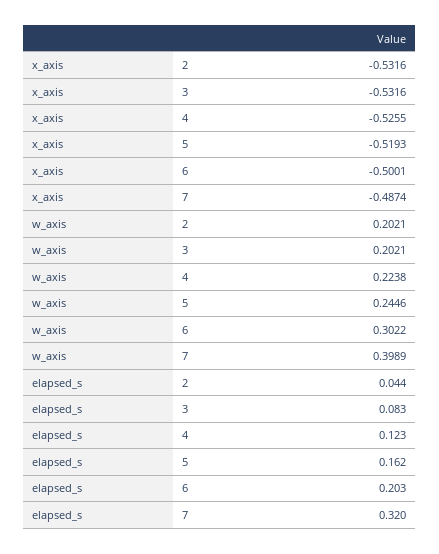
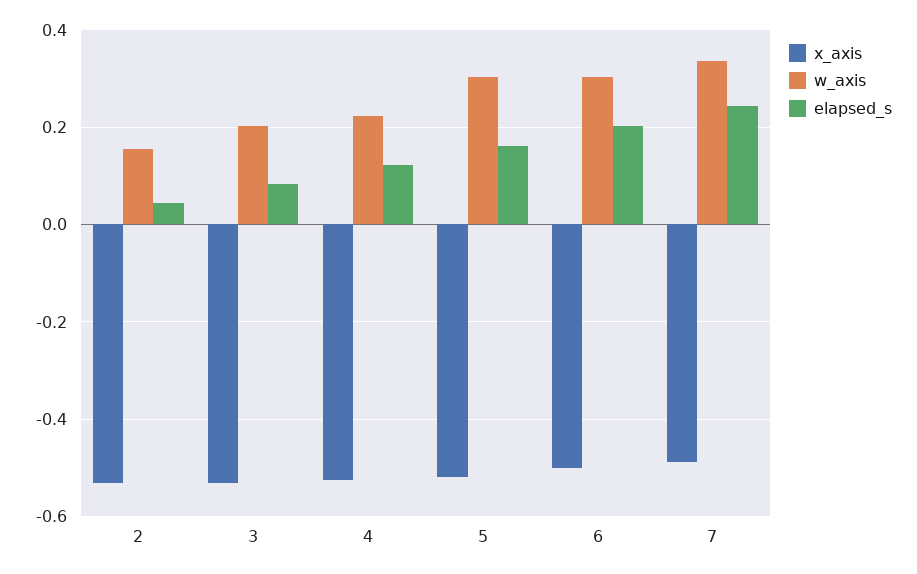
w_axis, 2: 0.2021 -> 0.16
w_axis, 5: 0.2446 -> 0.3
w_axis, 7: 0.3989 -> 0.34
elapsed_s, 7: 0.32 -> 0.24

